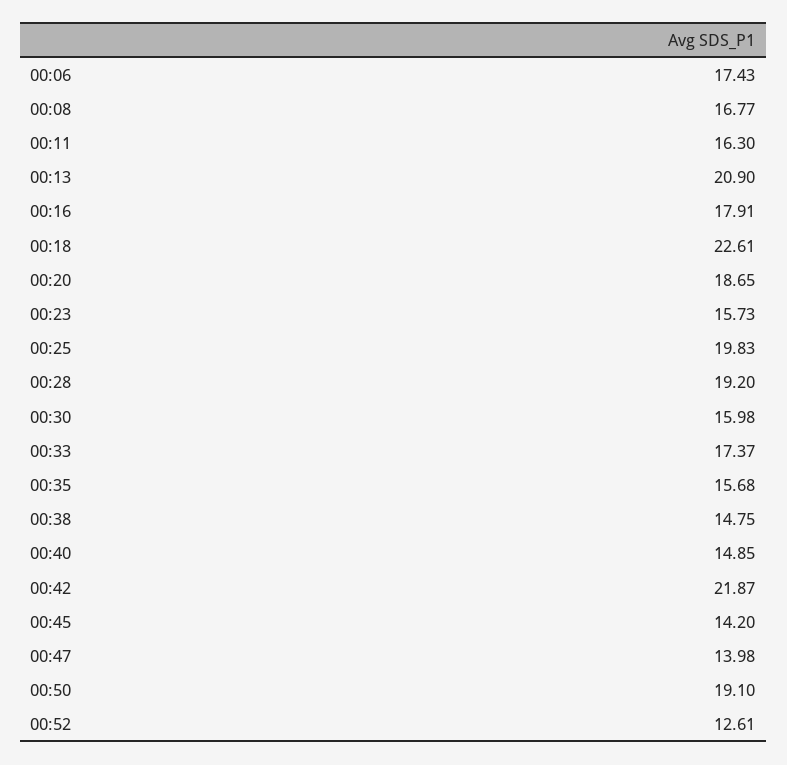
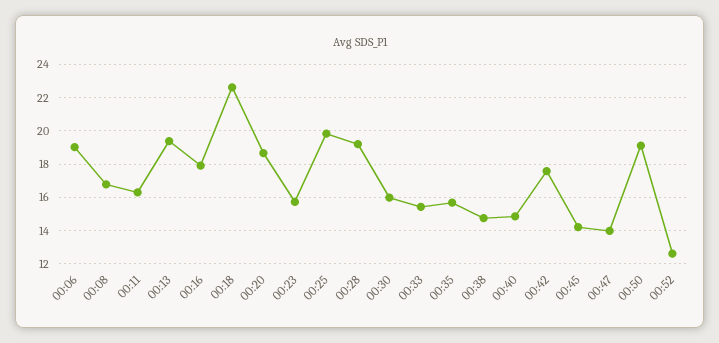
00:06: 17.43 -> 19
00:13: 20.9 -> 19.5
00:33: 17.37 -> 15.5
00:42: 21.87 -> 17.5

